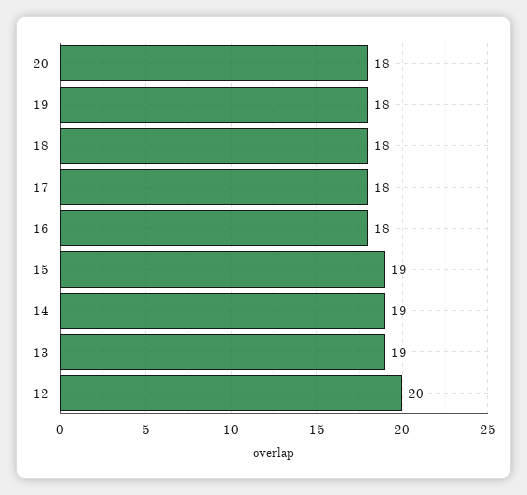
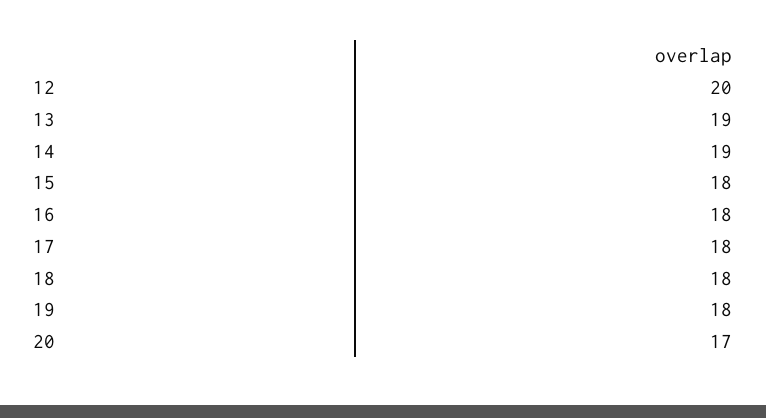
20: 18 -> 17
15: 19 -> 18

